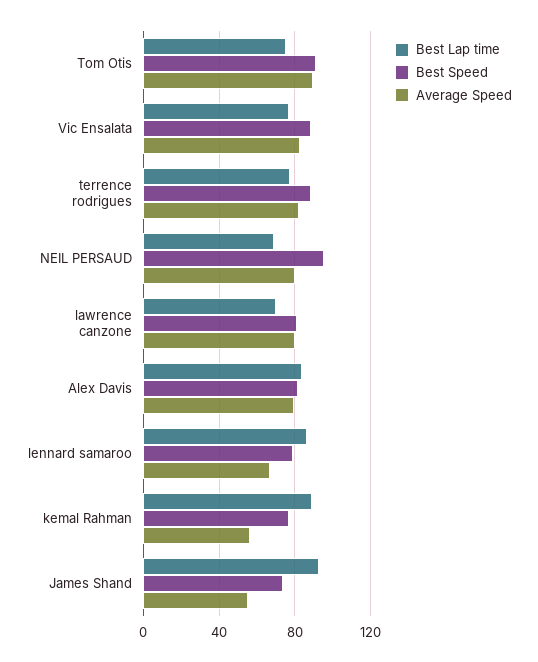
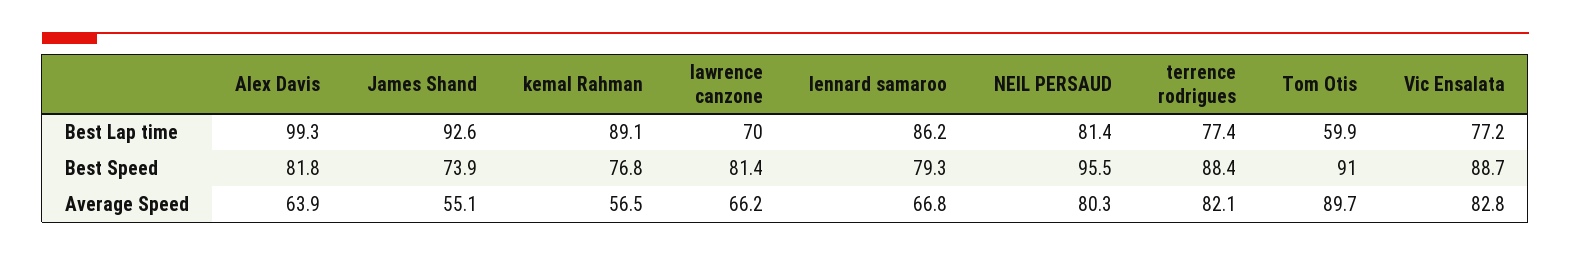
Best Lap time, Tom Otis: 75 -> 59.9
Best Lap time, NEIL PERSAUD: 70 -> 81.4
Average Speed, lawrence canzone: 80 -> 66.2
Best Lap time, Alex Davis: 85 -> 99.3
Average Speed, Alex Davis: 80 -> 63.9

